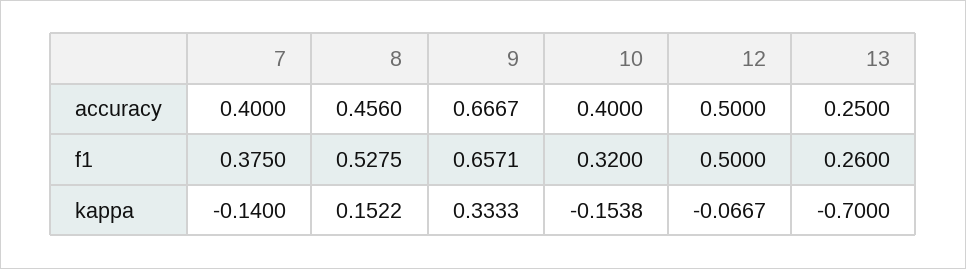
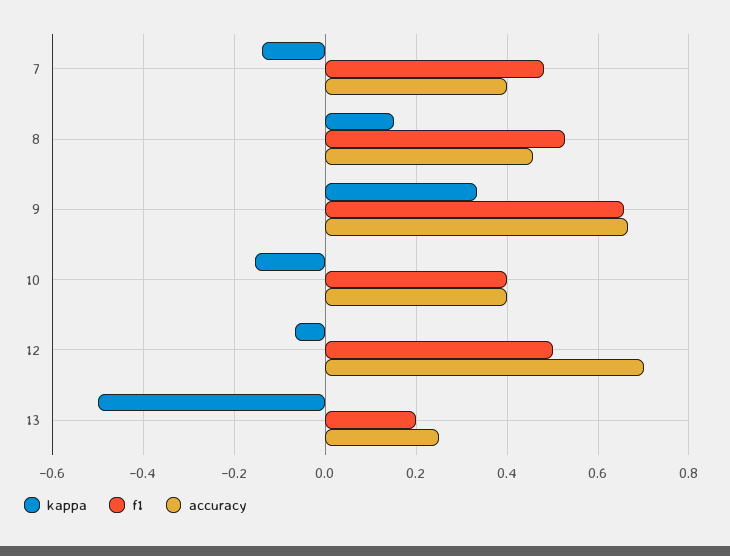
accuracy, 12: 0.5 -> 0.7
f1, 7: 0.375 -> 0.48
f1, 10: 0.32 -> 0.4
f1, 13: 0.26 -> 0.2
kappa, 13: -0.7 -> -0.5

